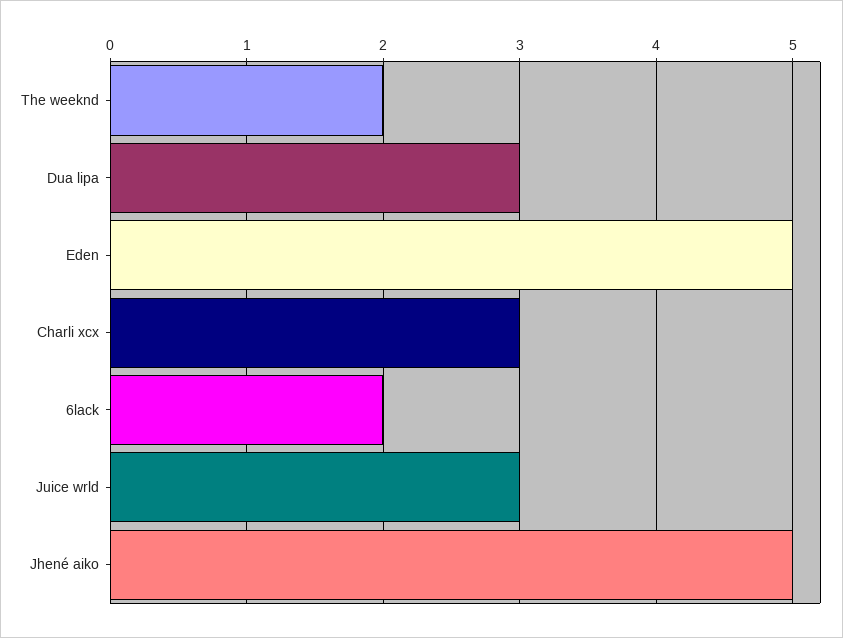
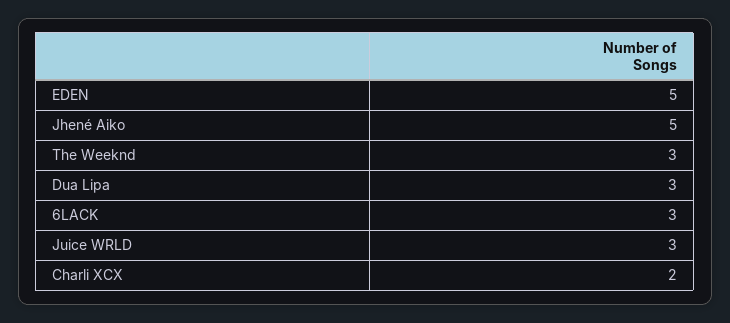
The weeknd: 2 -> 3
Charli xcx: 3 -> 2
6lack: 2 -> 3

